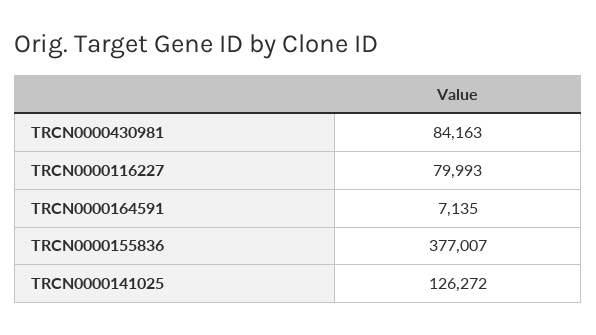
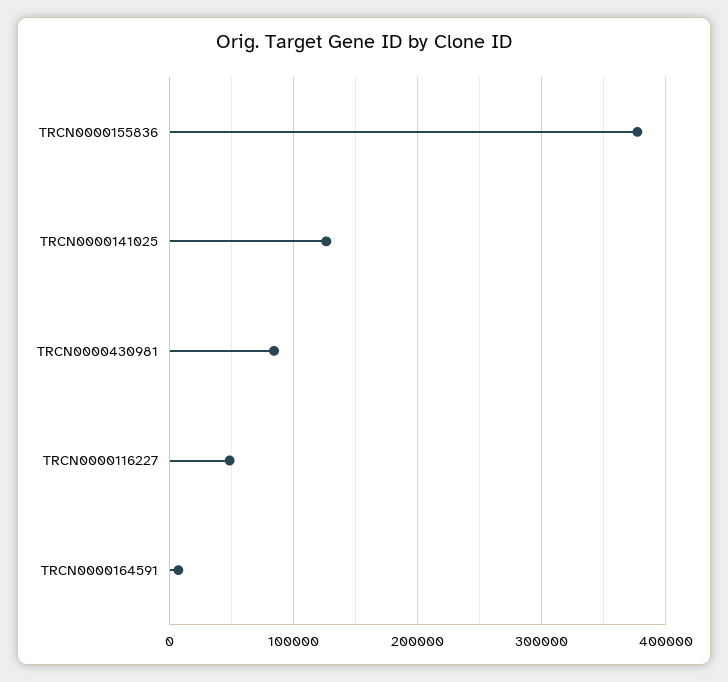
TRCN0000116227: 79993 -> 50000

